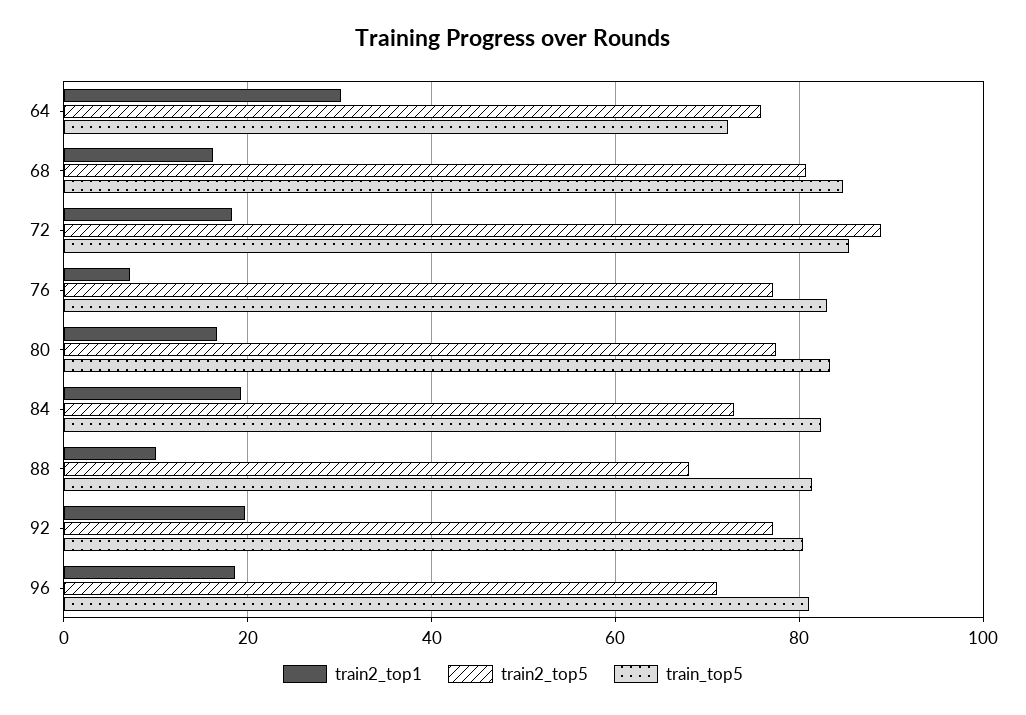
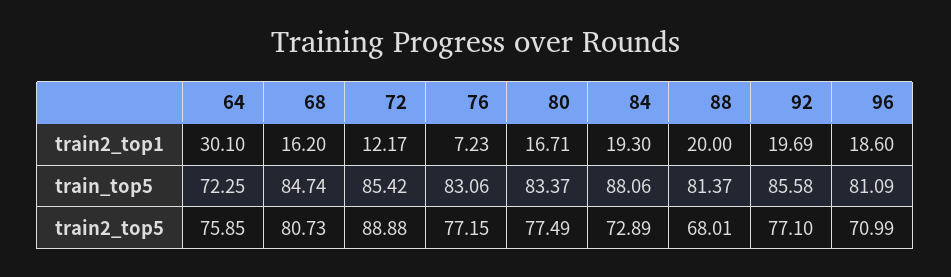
train2_top1, 72: 18 -> 12.17
train_top5, 84: 82 -> 88.06
train2_top1, 88: 10 -> 20
train_top5, 92: 80 -> 85.58

